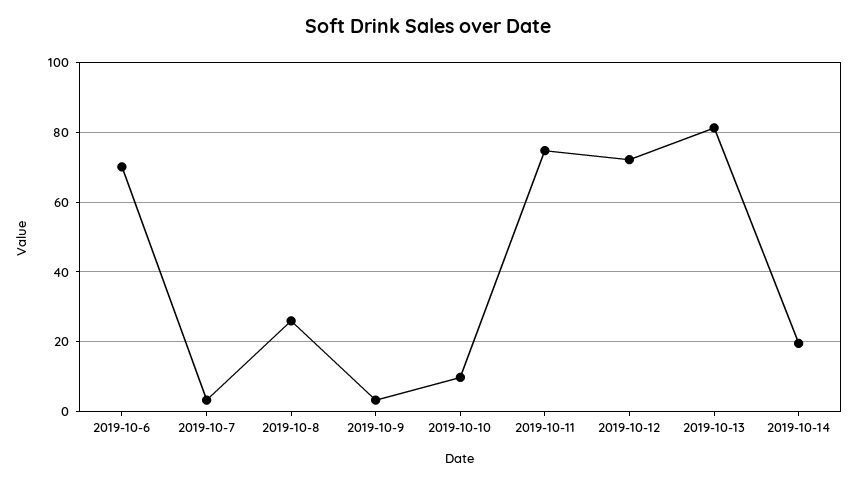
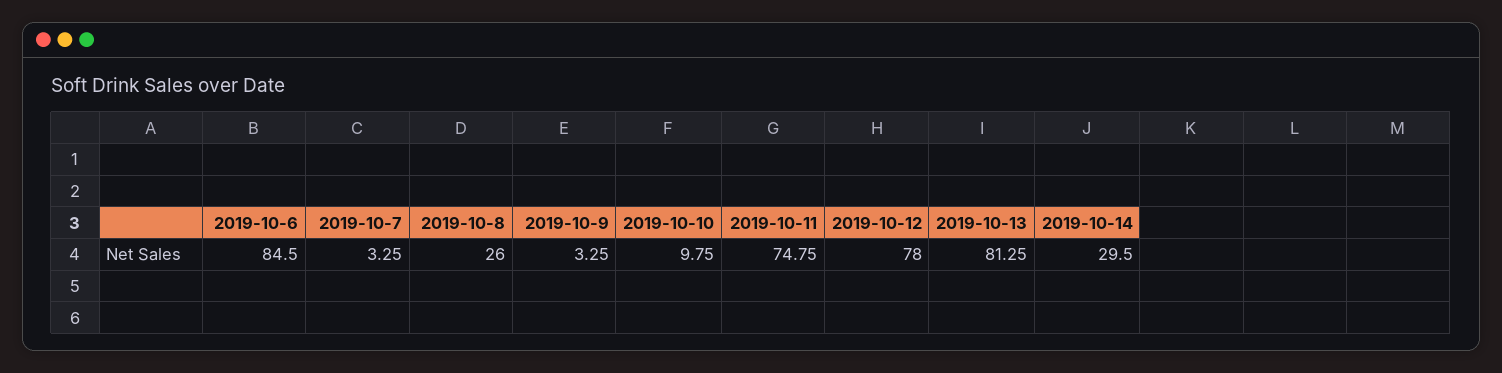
2019-10-6: 70 -> 84.5
2019-10-12: 72 -> 78
2019-10-14: 20 -> 29.5

